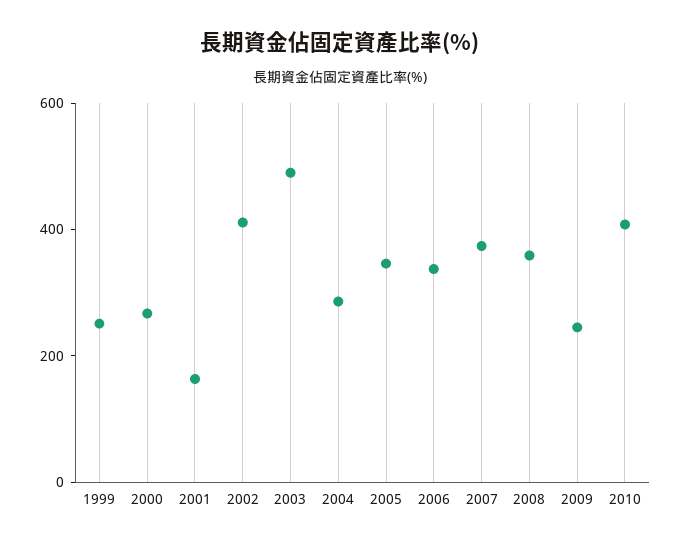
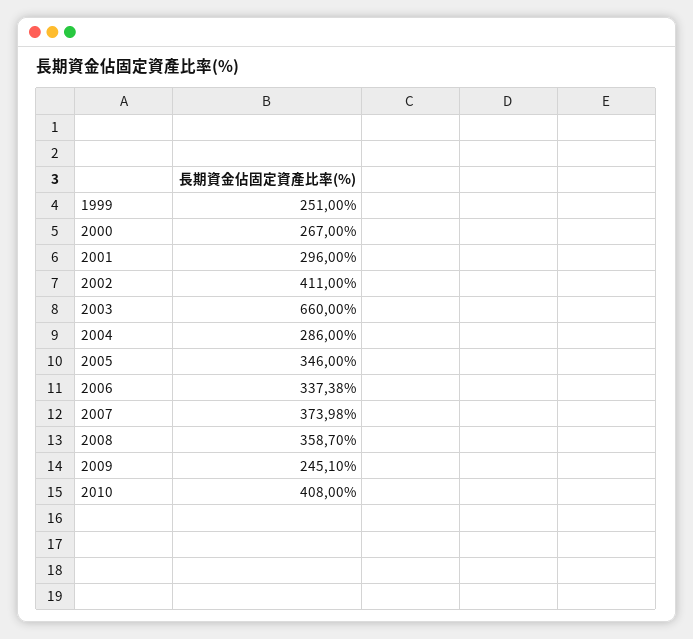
2001: 150 -> 296
2003: 500 -> 660

